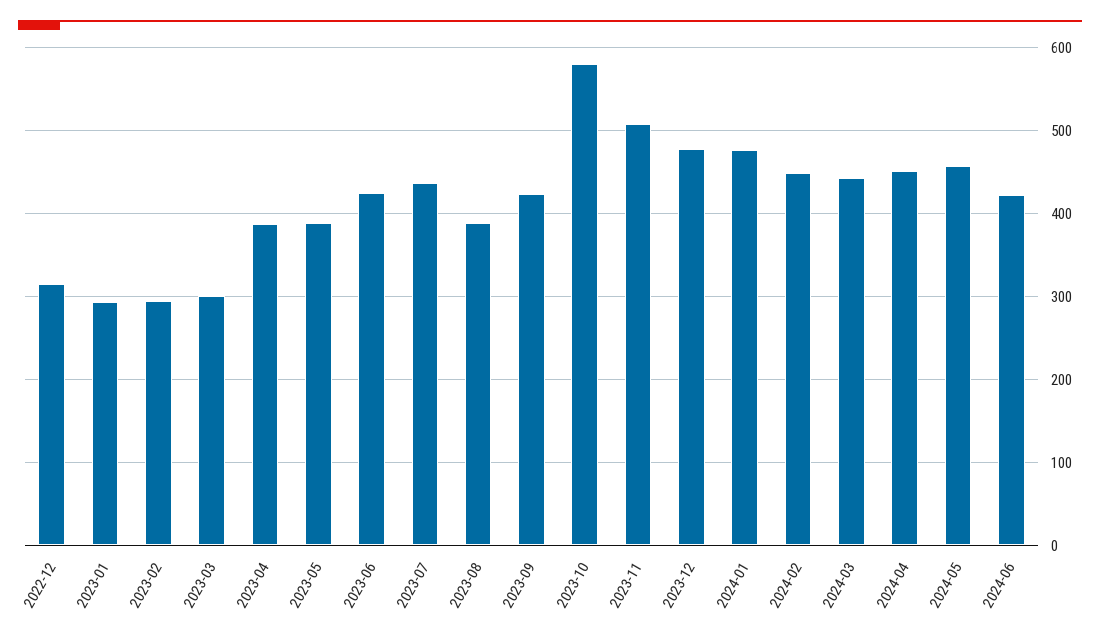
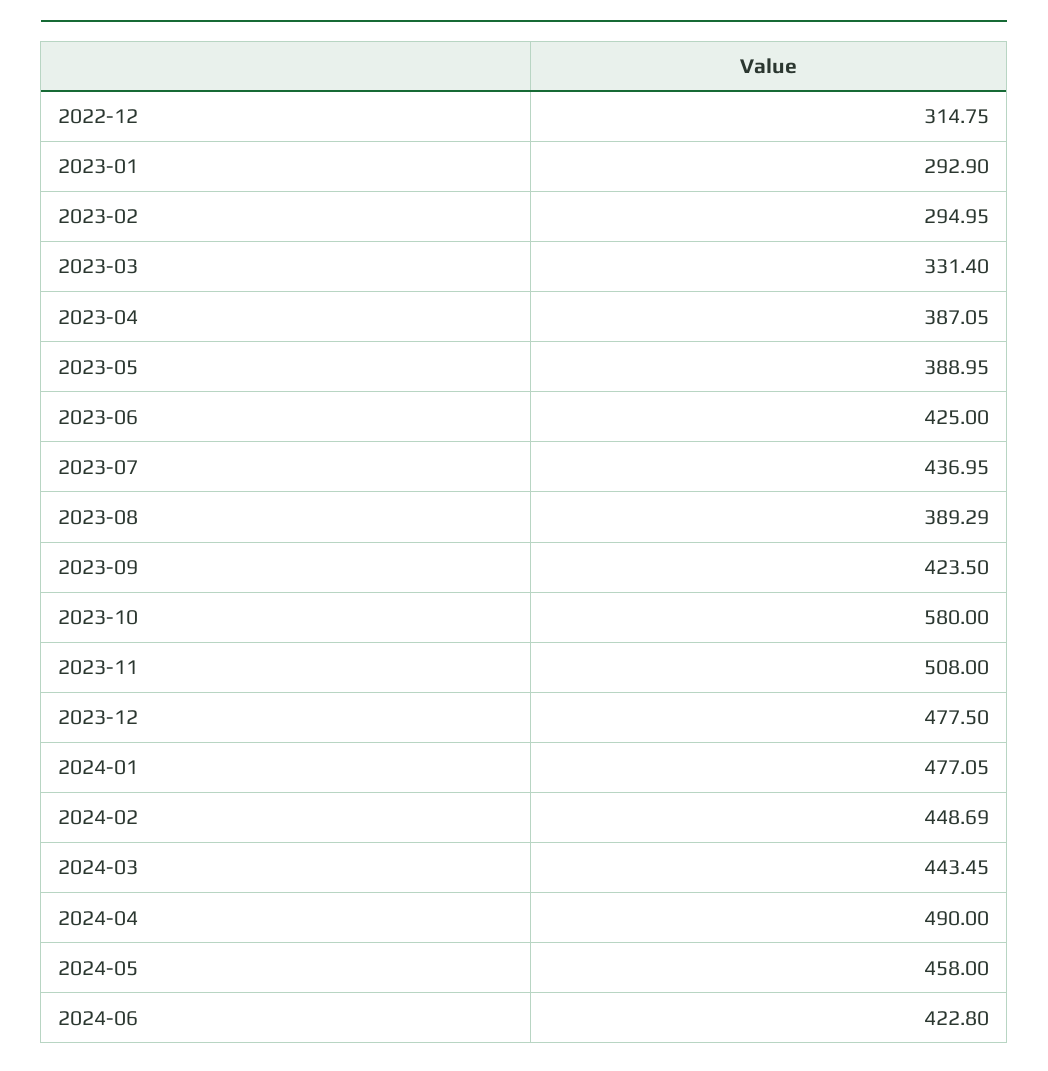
2023-03: 300 -> 331.4
2024-04: 450 -> 490

